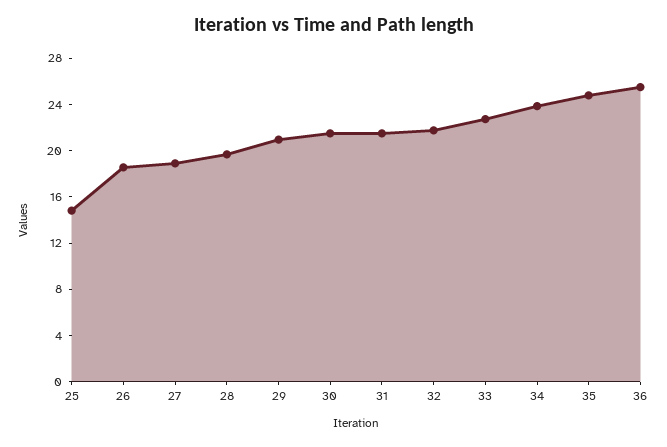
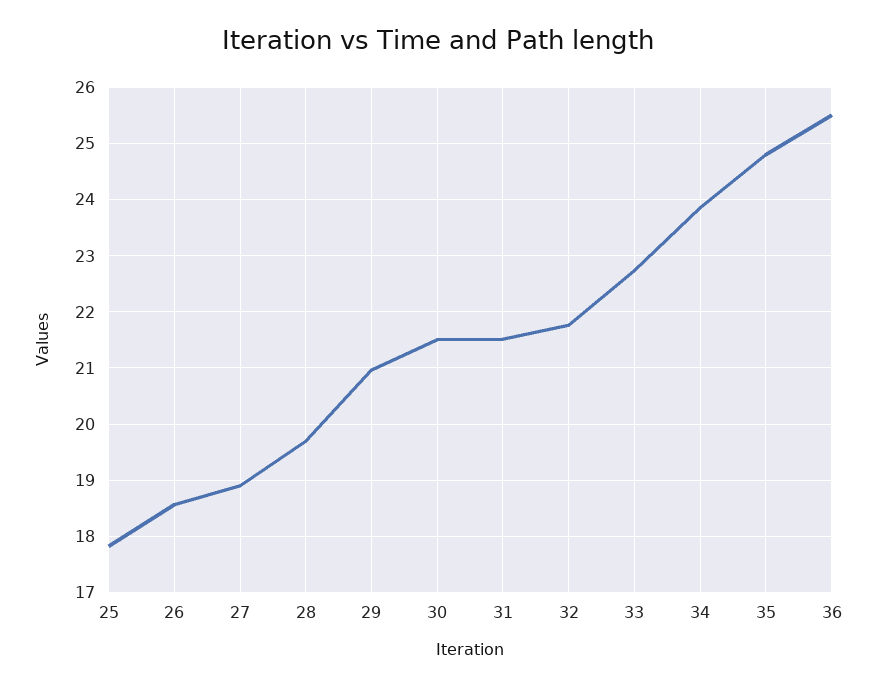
25: 15 -> 17.8

